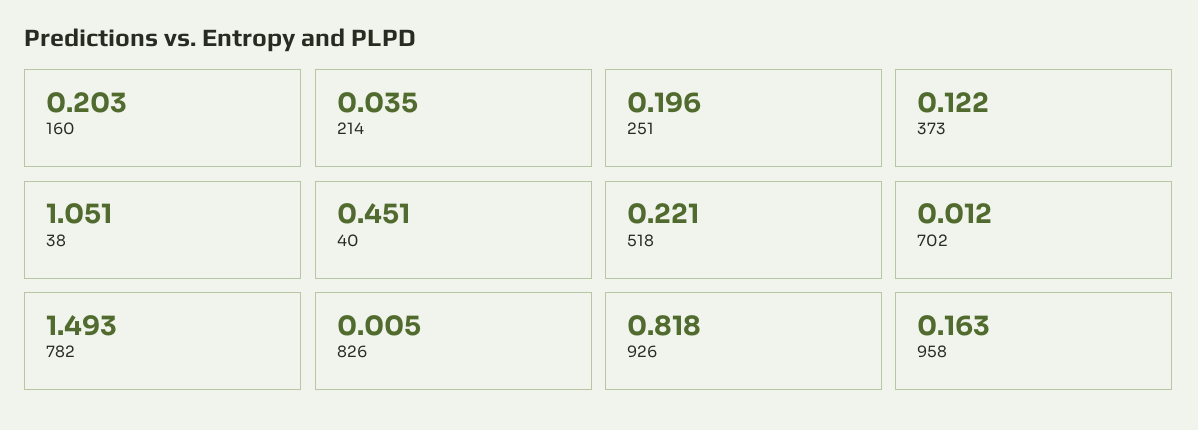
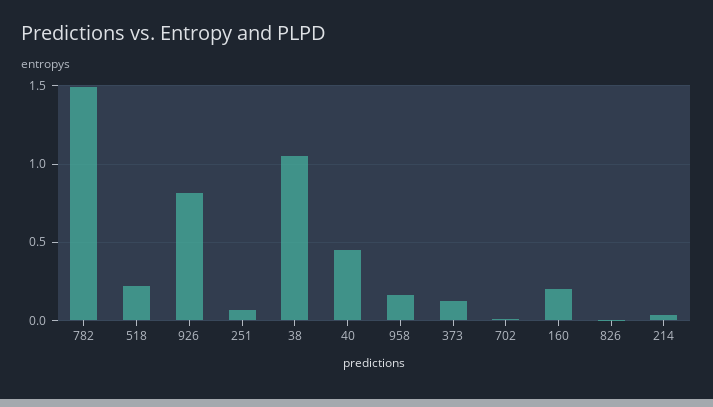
251: 0.196 -> 0.05

